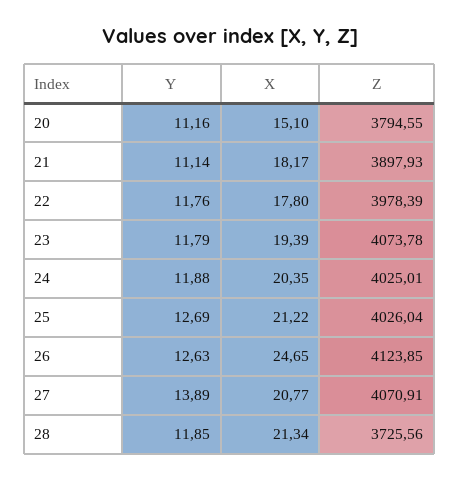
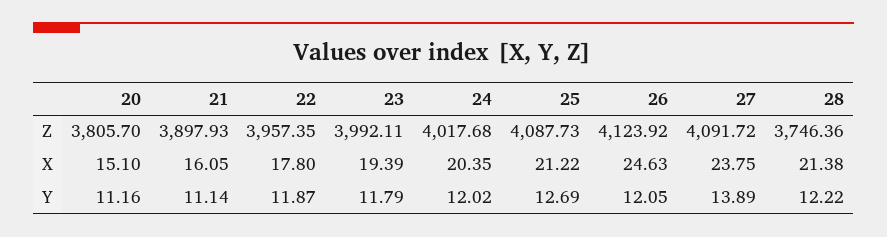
Z, 20: 3794.55 -> 3805.7
X, 21: 18.17 -> 16.05
Y, 22: 11.76 -> 11.87
Z, 22: 3978.39 -> 3957.35
Z, 23: 4073.78 -> 3992.11
Y, 24: 11.88 -> 12.02
Z, 24: 4025.01 -> 4017.68
Z, 25: 4026.04 -> 4087.73
Y, 26: 12.63 -> 12.05
X, 26: 24.65 -> 24.63
Z, 26: 4123.85 -> 4123.92
X, 27: 20.77 -> 23.75
Z, 27: 4070.91 -> 4091.72
Y, 28: 11.85 -> 12.22
X, 28: 21.34 -> 21.38
Z, 28: 3725.56 -> 3746.36

